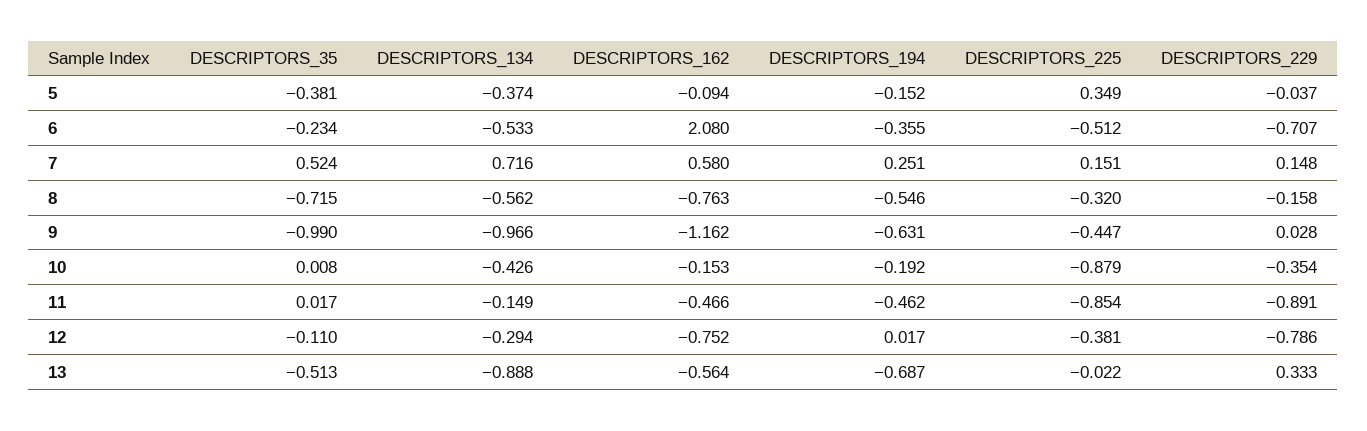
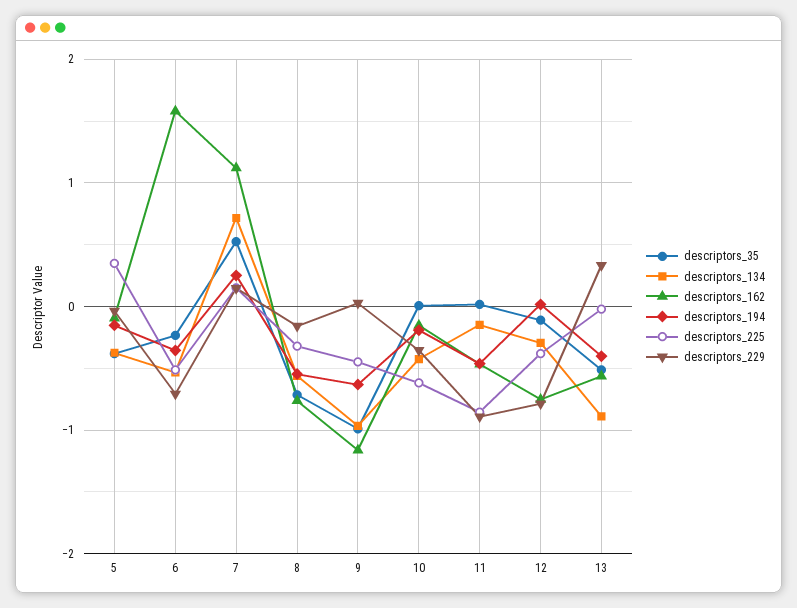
DESCRIPTORS_162, 6: 2.08 -> 1.6
DESCRIPTORS_162, 7: 0.58 -> 1.1
DESCRIPTORS_225, 10: -0.879 -> -0.6
DESCRIPTORS_194, 13: -0.687 -> -0.4

